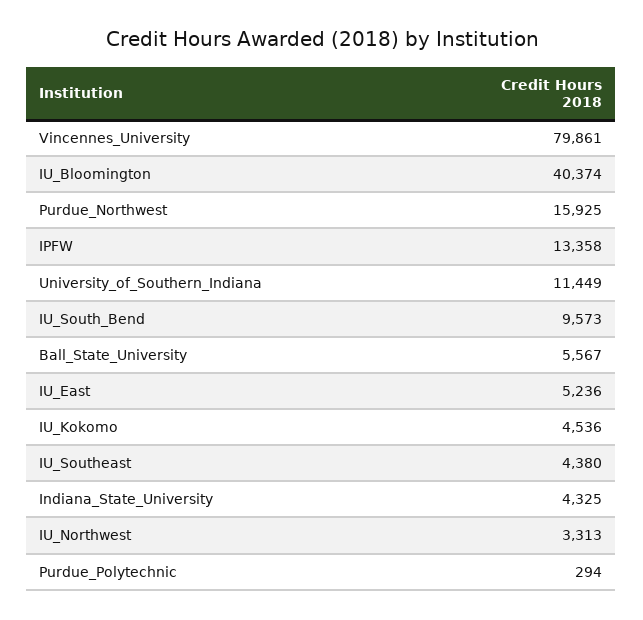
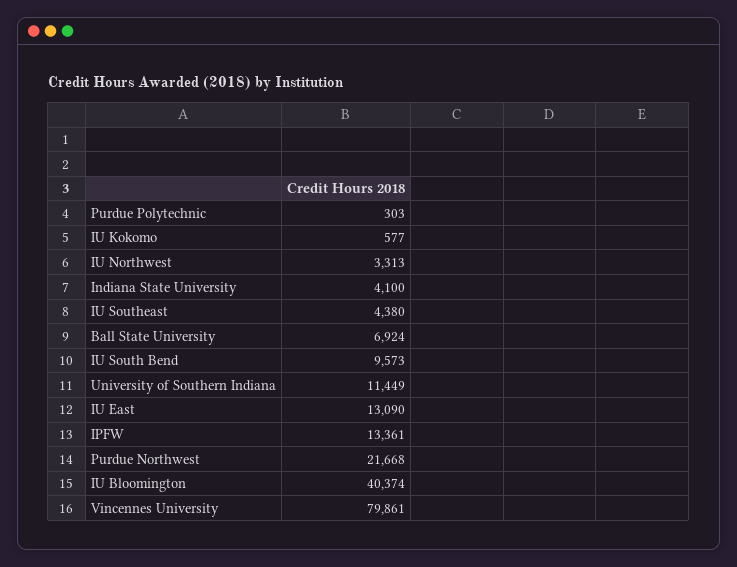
Purdue_Northwest: 15925 -> 21668
IPFW: 13358 -> 13361
Ball_State_University: 5567 -> 6924
IU_East: 5236 -> 13090
IU_Kokomo: 4536 -> 577
Indiana_State_University: 4325 -> 4100
Purdue_Polytechnic: 294 -> 303

